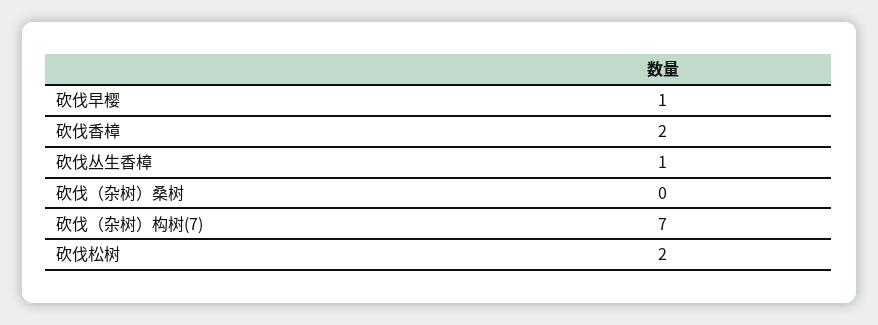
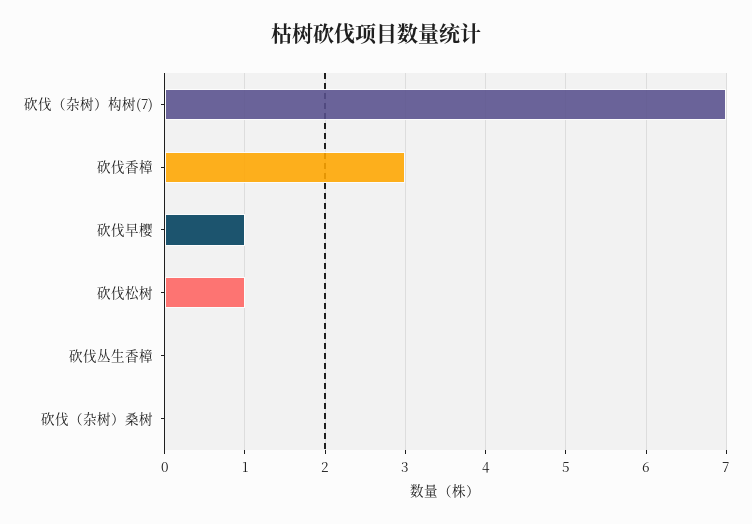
砍伐香樟: 2 -> 3
砍伐丛生香樟: 1 -> 0
砍伐松树: 2 -> 1

